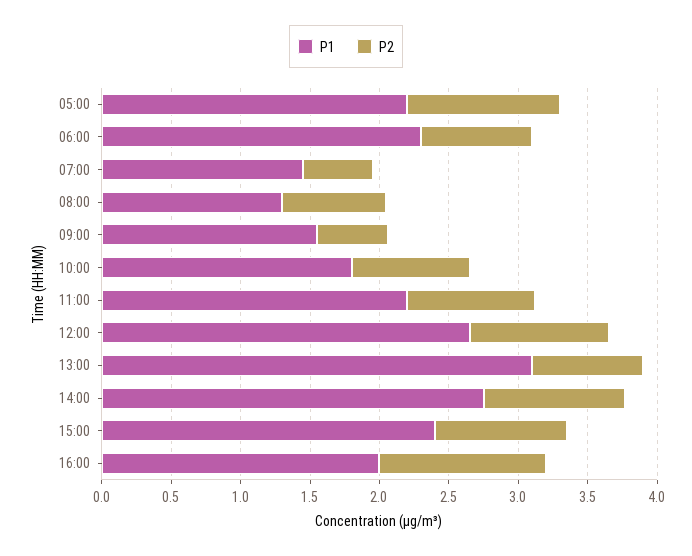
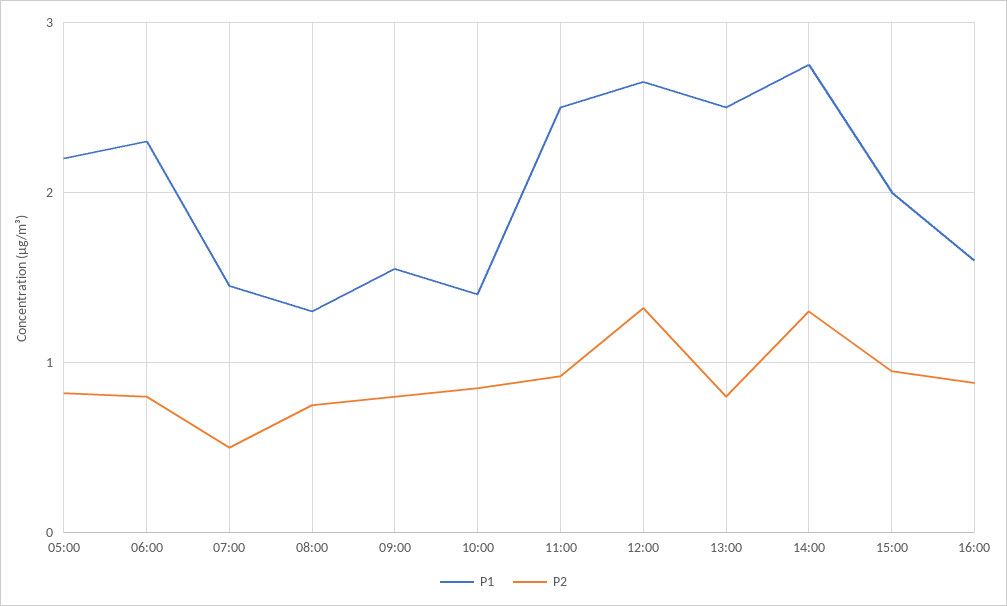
P2, 05:00: 1.1 -> 0.8
P2, 09:00: 0.5 -> 0.8
P1, 10:00: 1.8 -> 1.4
P1, 11:00: 2.2 -> 2.5
P2, 12:00: 1 -> 1.3
P1, 13:00: 3.1 -> 2.5
P2, 14:00: 1 -> 1.3
P1, 15:00: 2.4 -> 2
P1, 16:00: 2 -> 1.6
P2, 16:00: 1.2 -> 0.9

